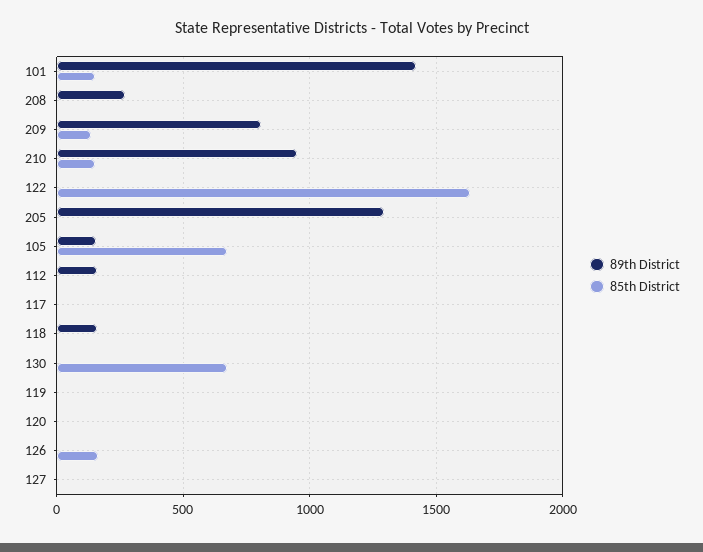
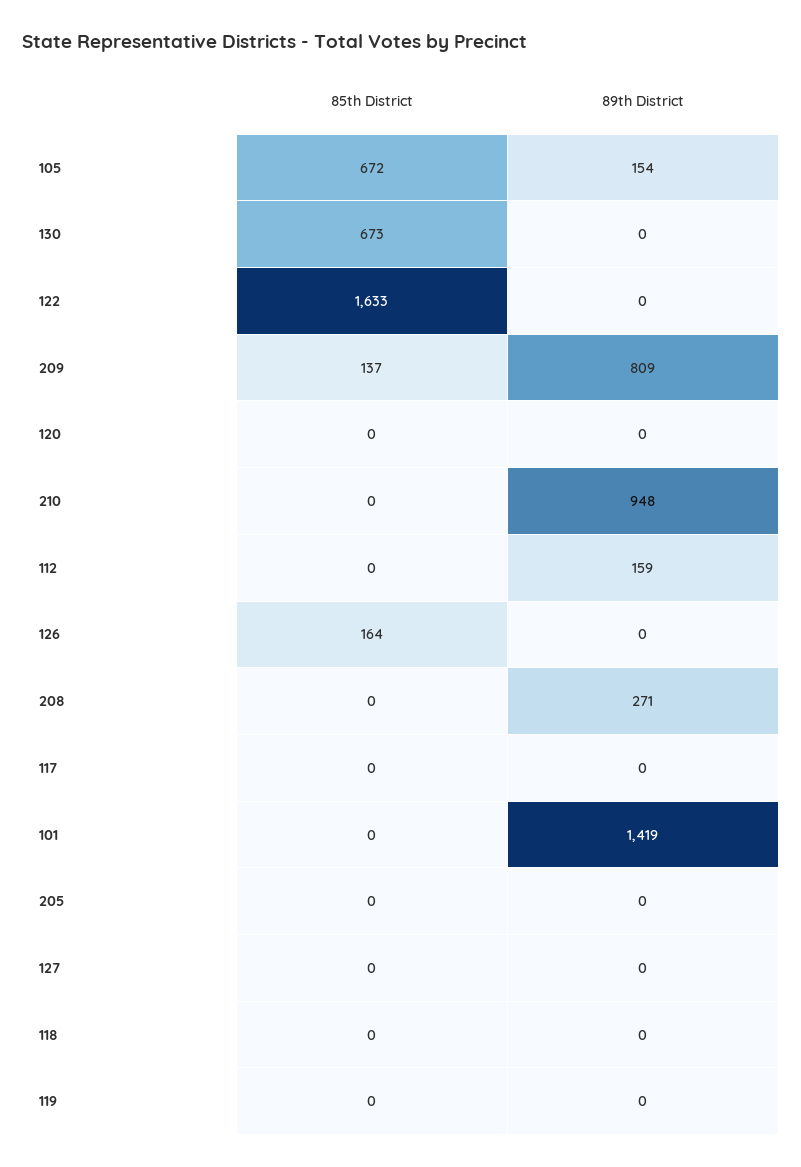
85th District, 101: 150 -> 0
85th District, 210: 150 -> 0
89th District, 205: 1300 -> 0
89th District, 118: 150 -> 0

